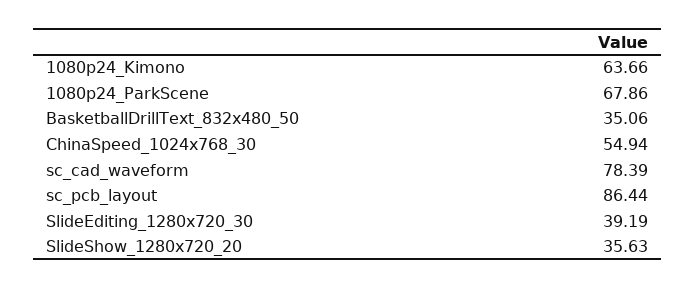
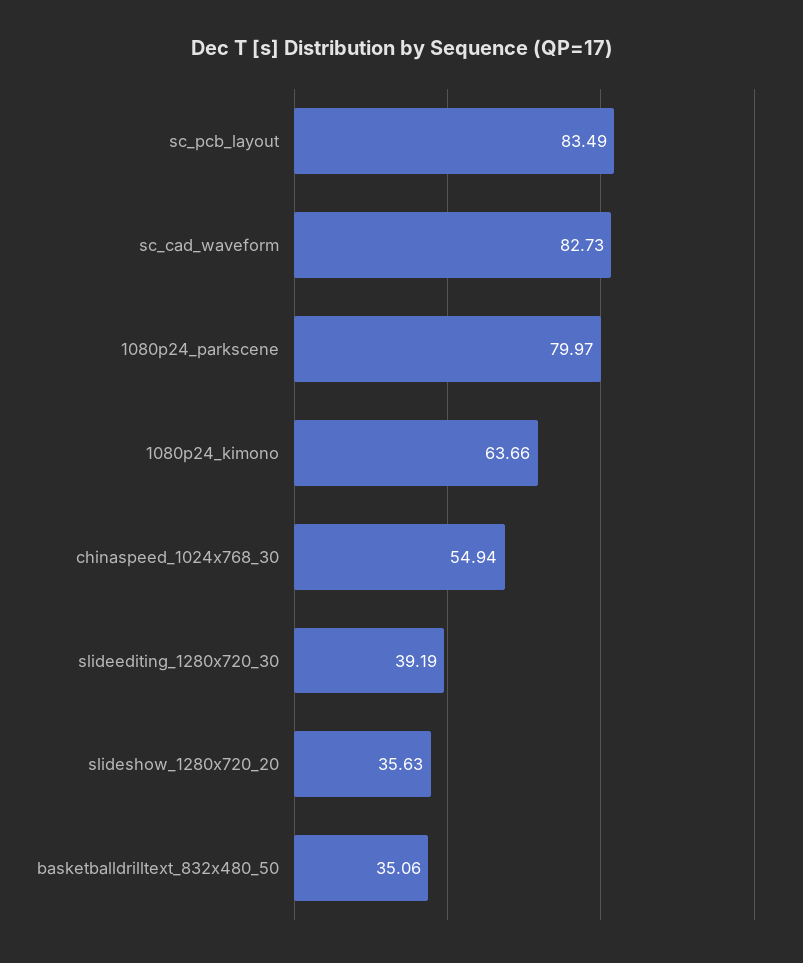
1080p24_ParkScene: 67.86 -> 79.97
sc_cad_waveform: 78.39 -> 82.73
sc_pcb_layout: 86.44 -> 83.49

